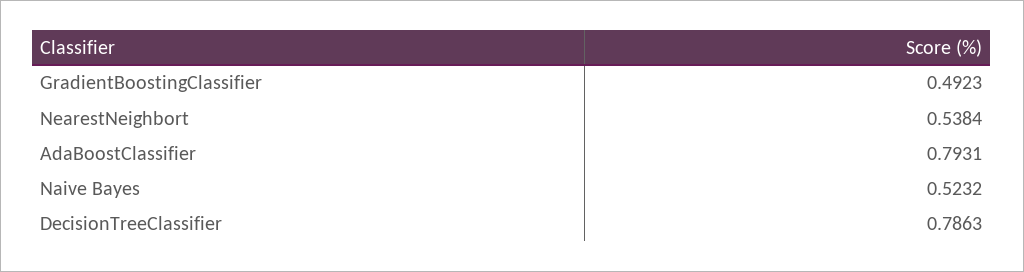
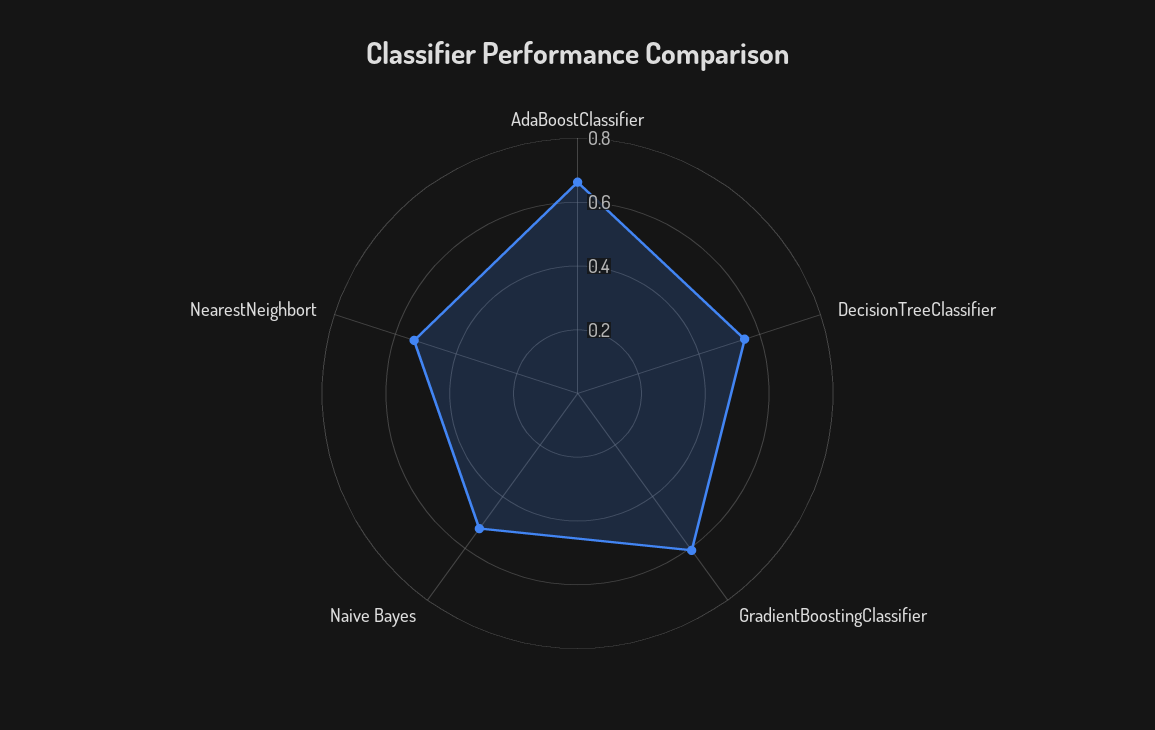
GradientBoostingClassifier: 0.4923 -> 0.6
AdaBoostClassifier: 0.7931 -> 0.65
DecisionTreeClassifier: 0.7863 -> 0.55

